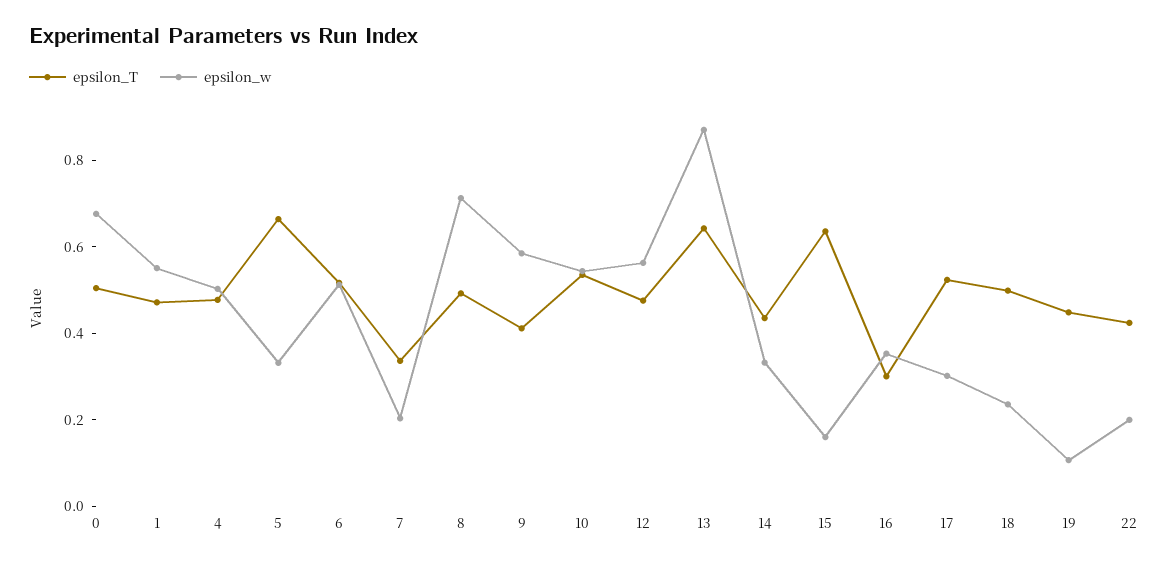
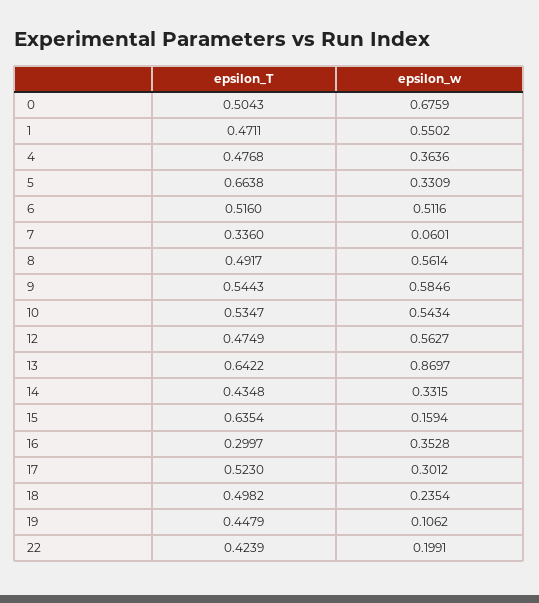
epsilon_w, 4: 0.5 -> 0.3636
epsilon_w, 7: 0.2 -> 0.0601
epsilon_w, 8: 0.7 -> 0.5614
epsilon_T, 9: 0.4 -> 0.5443

